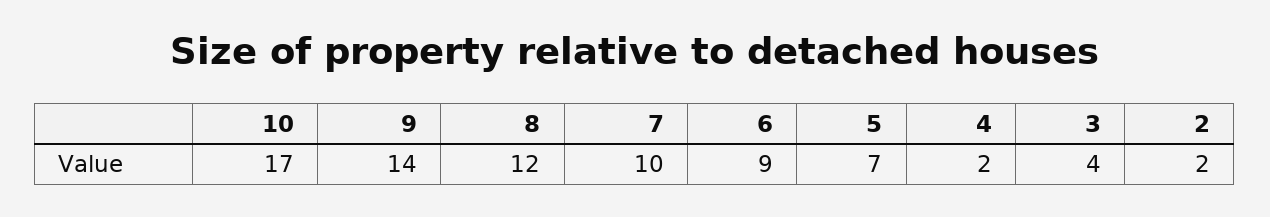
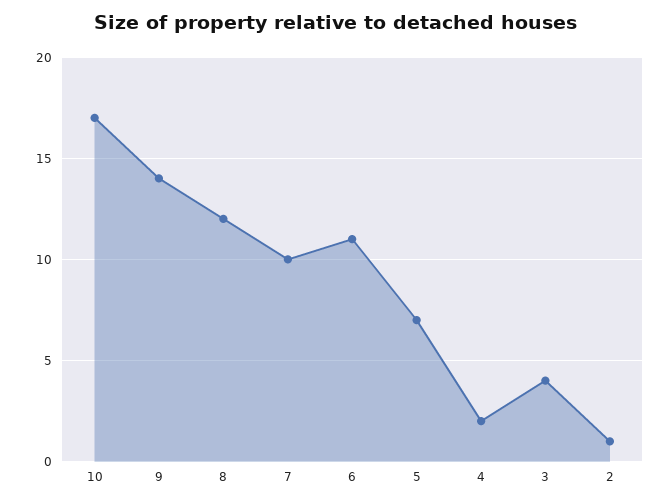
6: 9 -> 11
2: 2 -> 1

